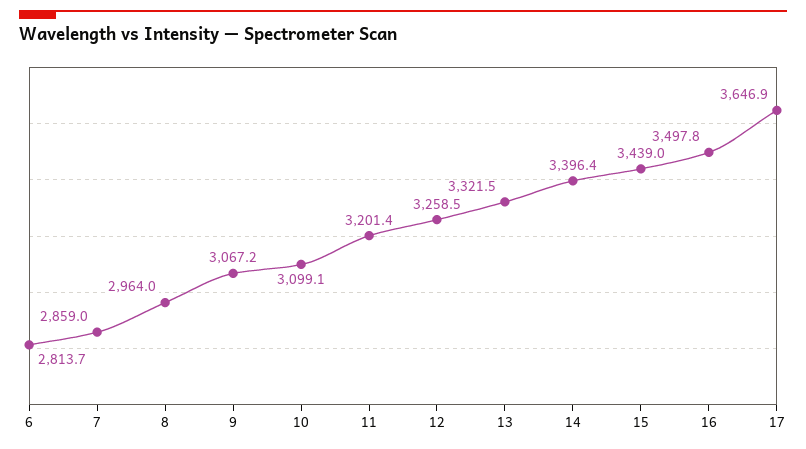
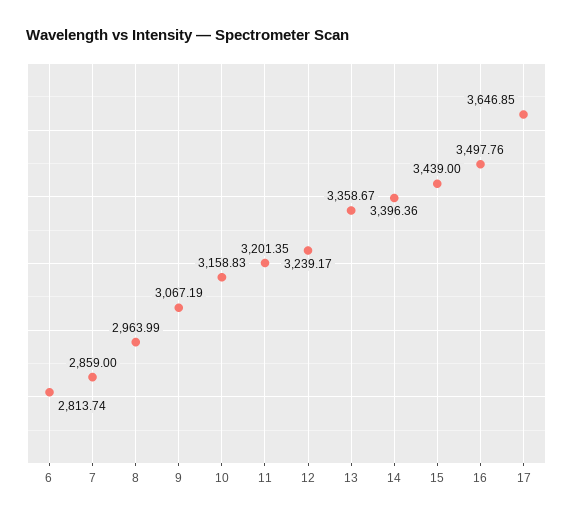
10: 3099.1 -> 3158.83
12: 3258.5 -> 3239.17
13: 3321.5 -> 3358.67

